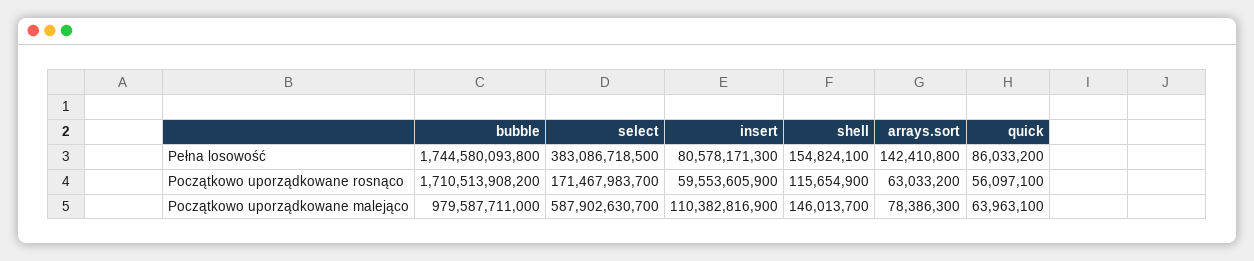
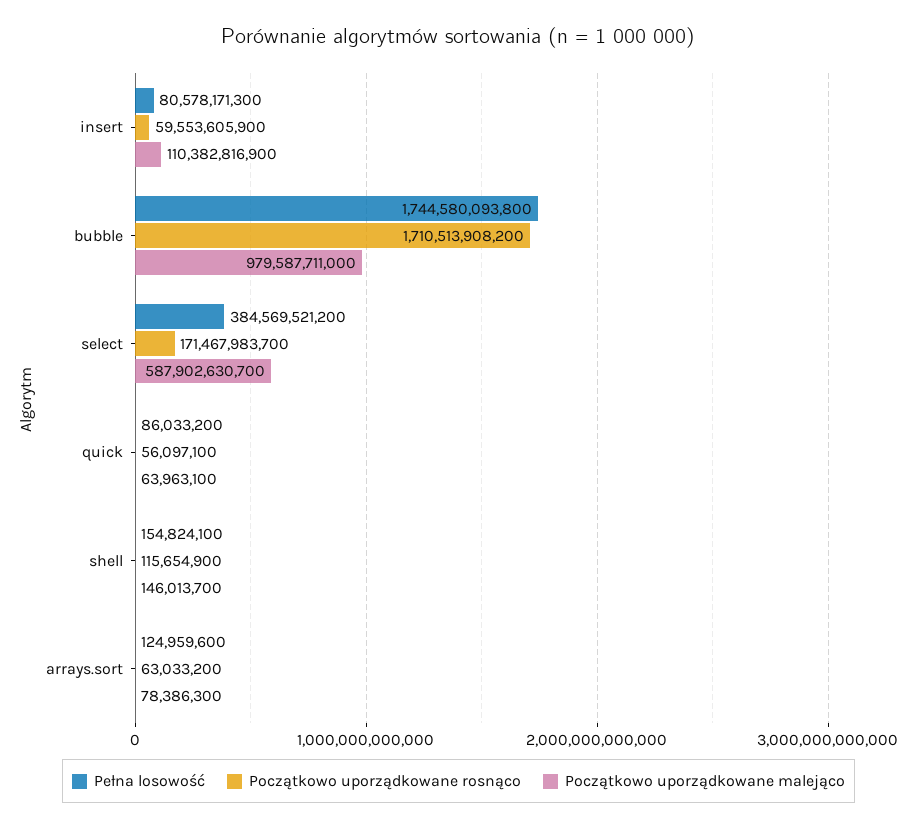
Pełna losowość, select: 383086718500 -> 384569521200
Pełna losowość, arrays.sort: 142410800 -> 124959600

